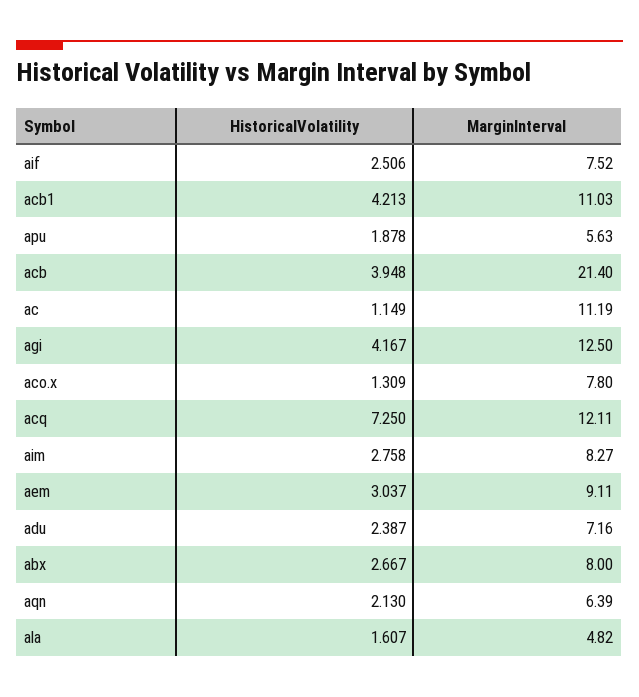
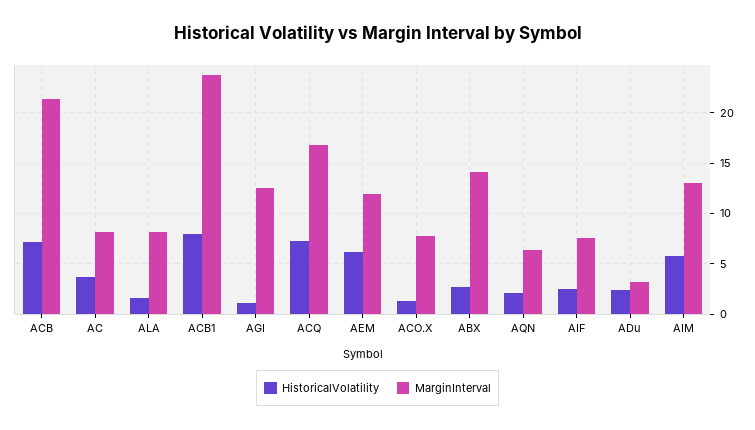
HistoricalVolatility, acb1: 4.213 -> 8
MarginInterval, acb1: 11.03 -> 24
HistoricalVolatility, apu: 1.878 -> none
MarginInterval, apu: 5.63 -> none
HistoricalVolatility, acb: 3.948 -> 7
HistoricalVolatility, ac: 1.149 -> 4
MarginInterval, ac: 11.19 -> 8
HistoricalVolatility, agi: 4.167 -> 1
MarginInterval, acq: 12.11 -> 17
HistoricalVolatility, aim: 2.758 -> 6
MarginInterval, aim: 8.27 -> 13
HistoricalVolatility, aem: 3.037 -> 6
MarginInterval, aem: 9.11 -> 12
MarginInterval, adu: 7.16 -> 3
MarginInterval, abx: 8 -> 14
MarginInterval, ala: 4.82 -> 8

